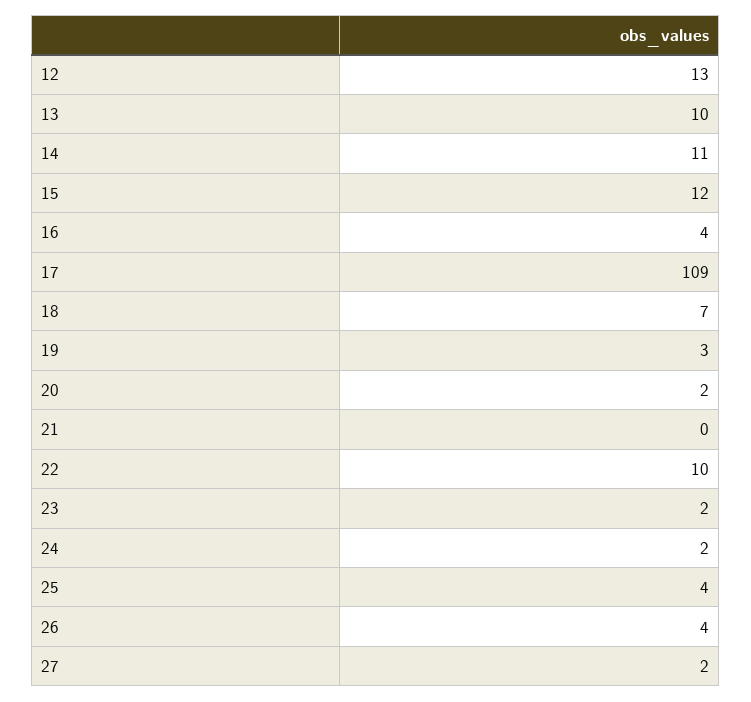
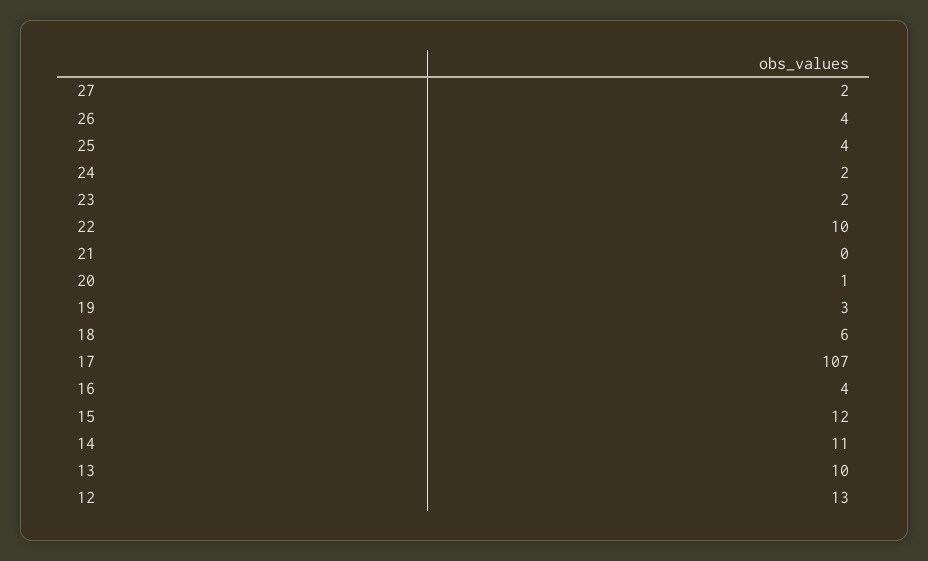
17: 109 -> 107
18: 7 -> 6
20: 2 -> 1

